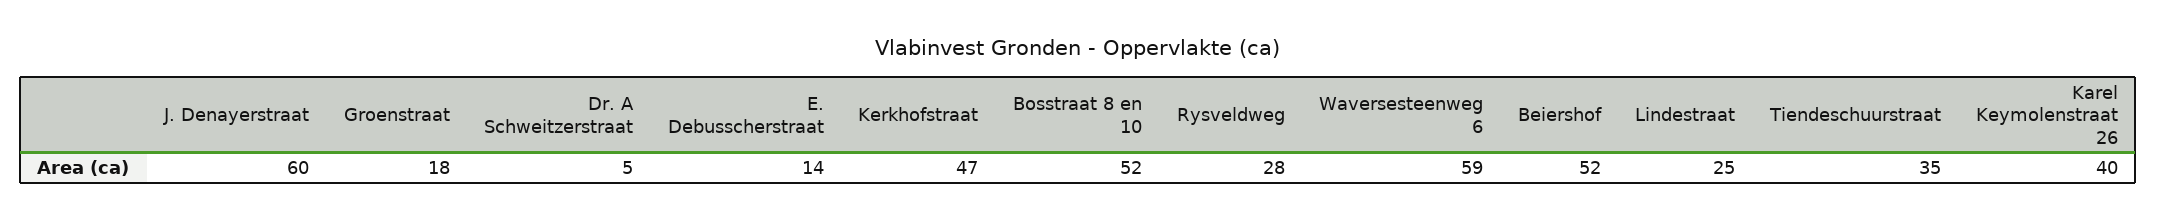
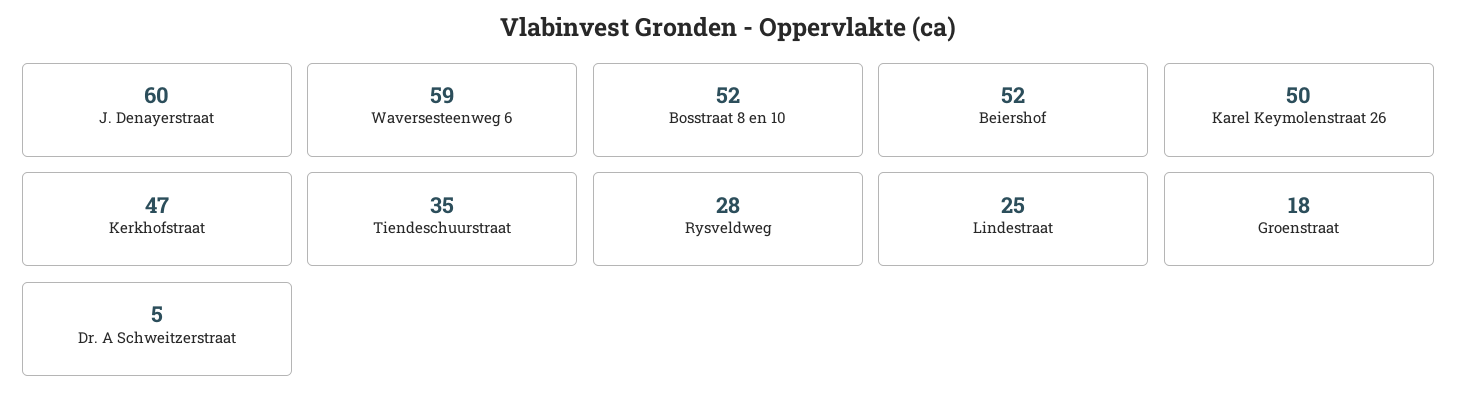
E. Debusscherstraat: 14 -> none
Karel Keymolenstraat 26: 40 -> 50

